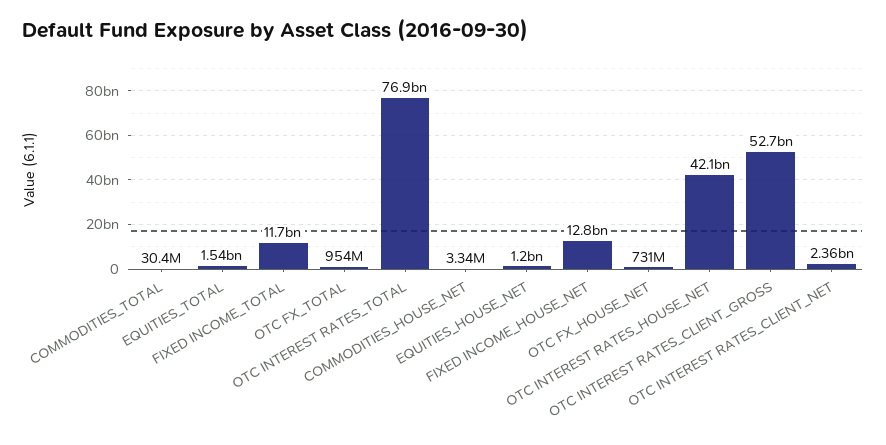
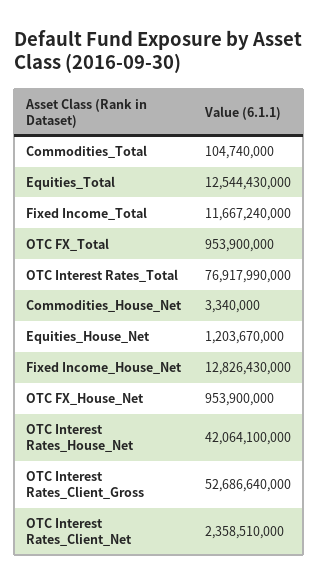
COMMODITIES_TOTAL: 30400000 -> 104740000
EQUITIES_TOTAL: 1540000000 -> 12544430000
OTC FX_HOUSE_NET: 731000000 -> 953900000

